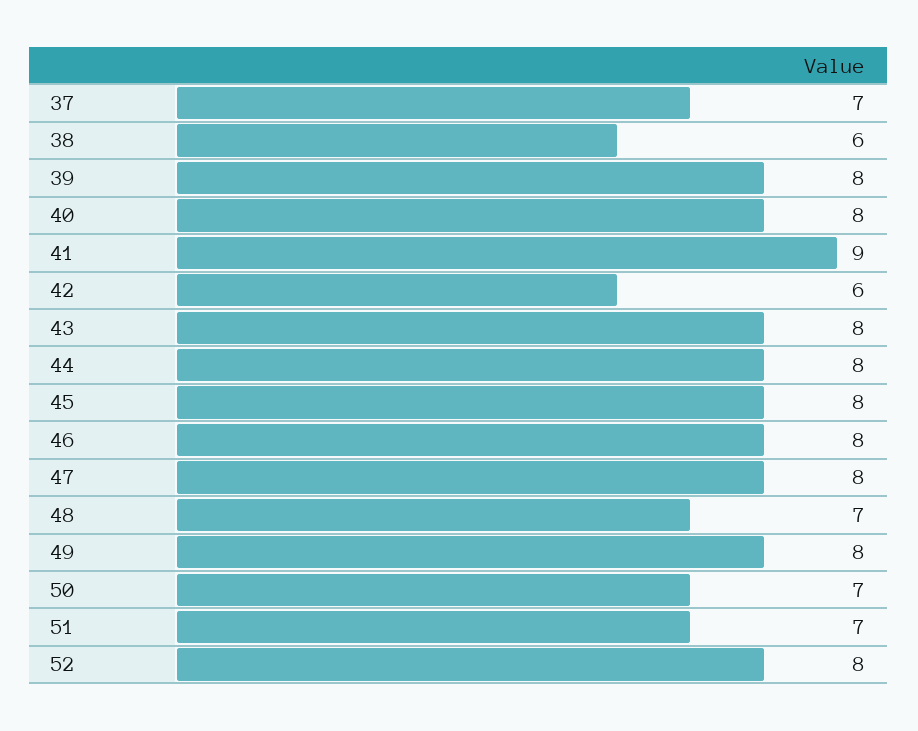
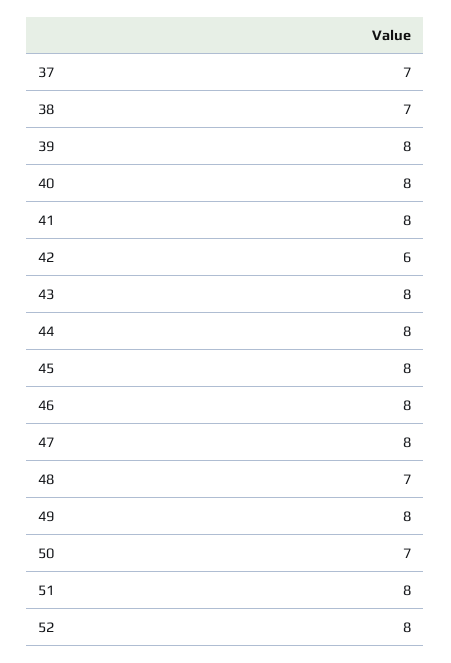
38: 6 -> 7
41: 9 -> 8
51: 7 -> 8

